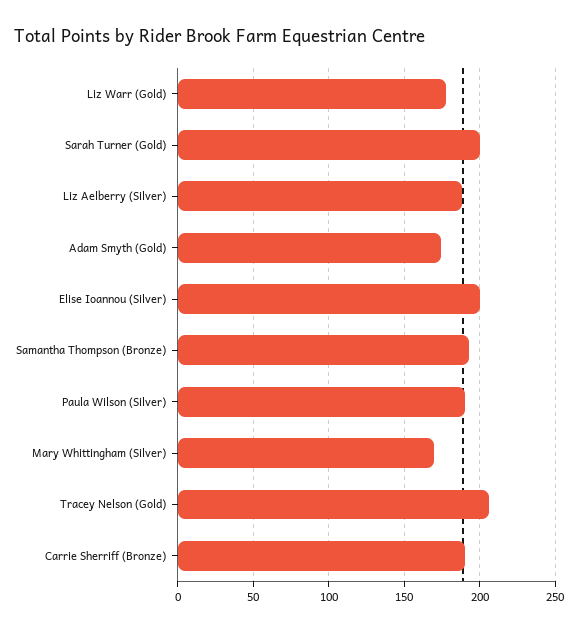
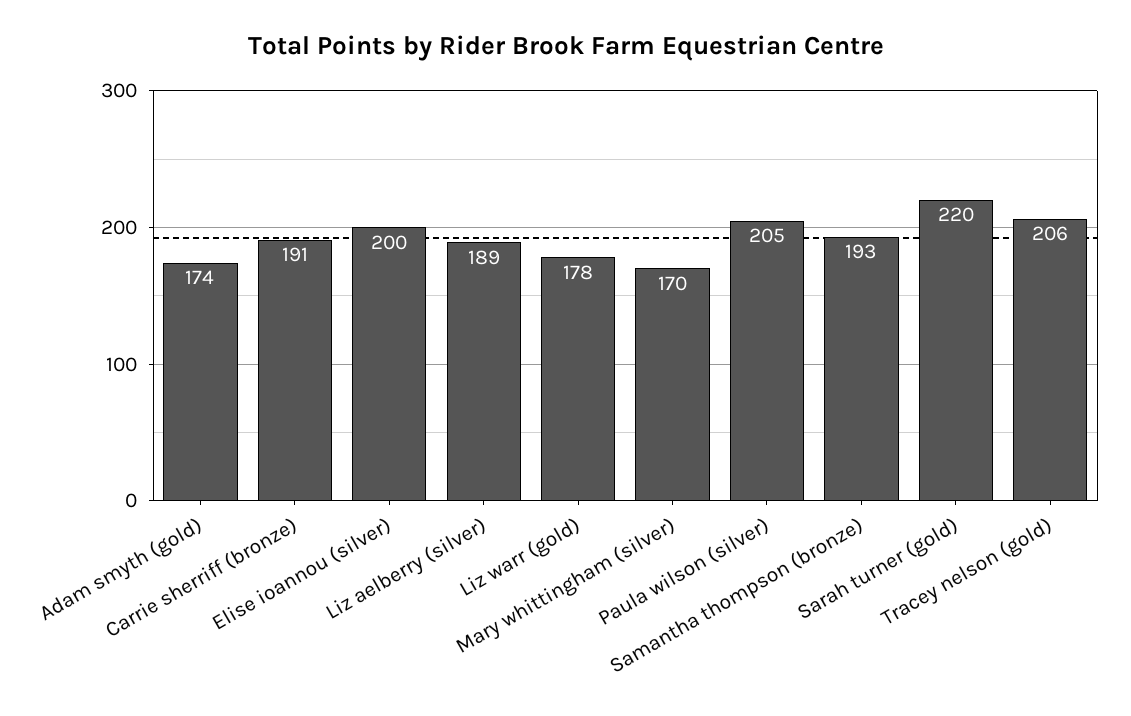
Sarah Turner (Gold): 200 -> 220
Paula Wilson (Silver): 190 -> 205

